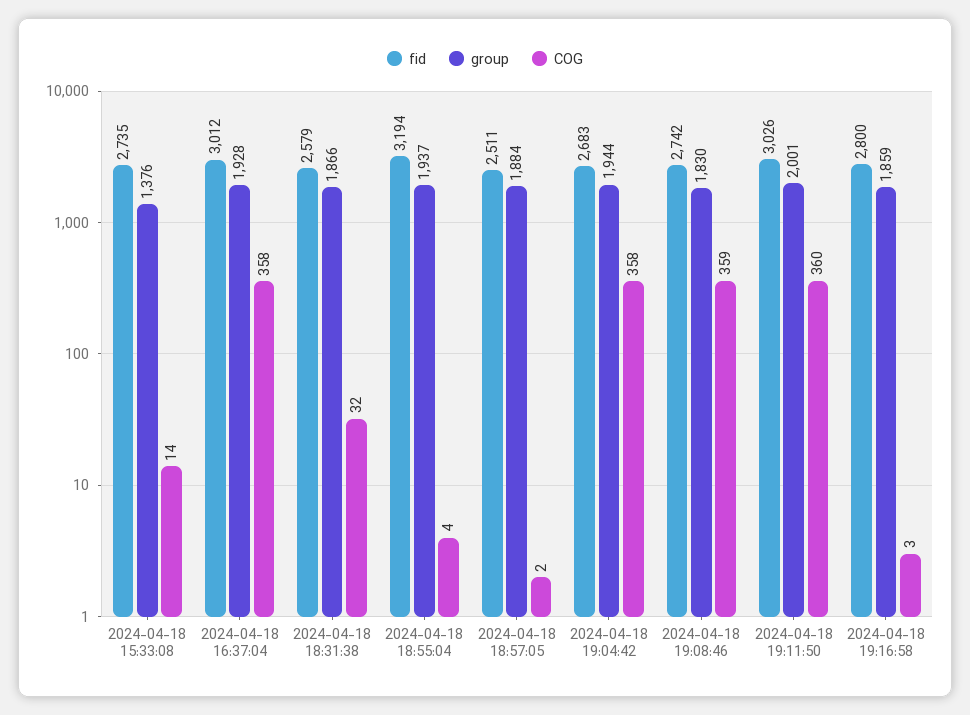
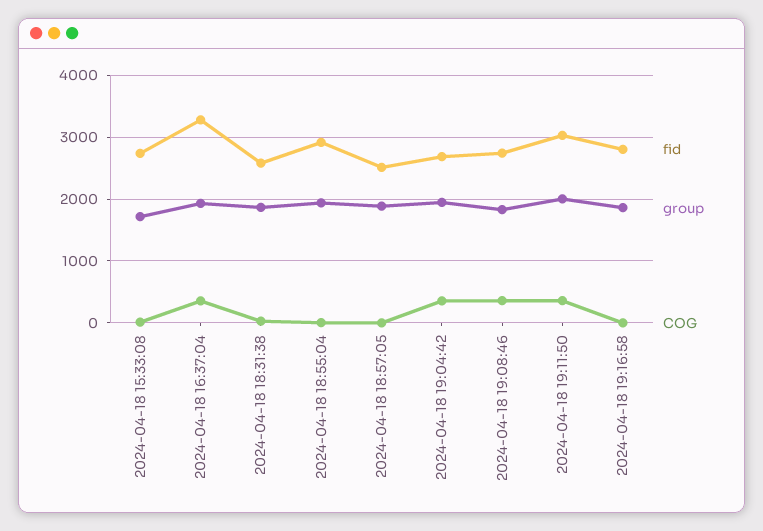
group, 2024-04-18 15:33:08: 1376 -> 1700
fid, 2024-04-18 16:37:04: 3012 -> 3300
fid, 2024-04-18 18:55:04: 3194 -> 2900

